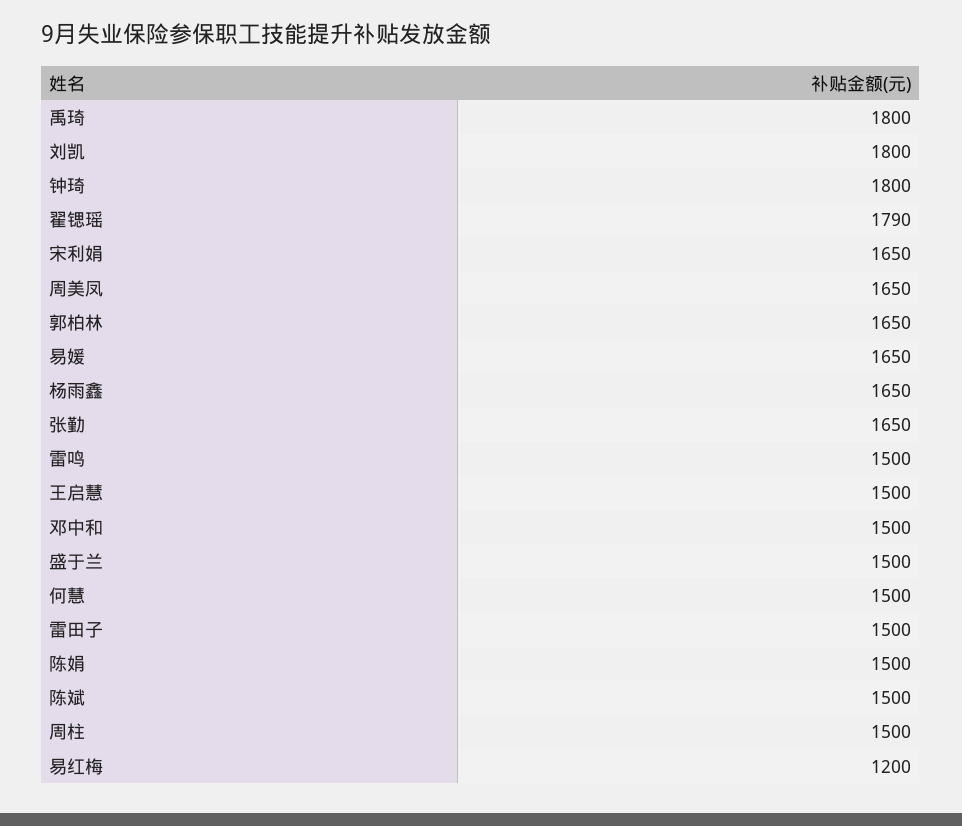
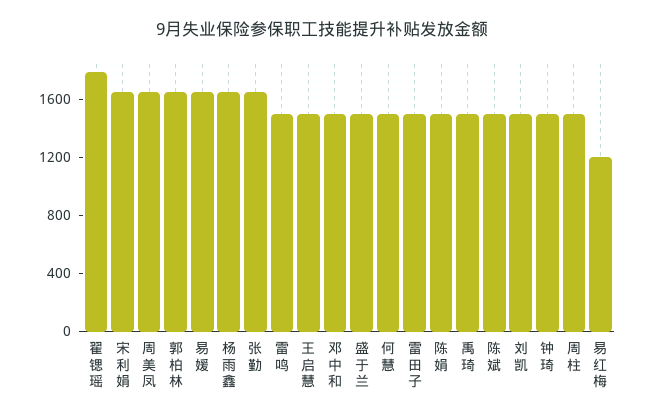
禹琦: 1800 -> 1500
刘凯: 1800 -> 1500
钟琦: 1800 -> 1500

